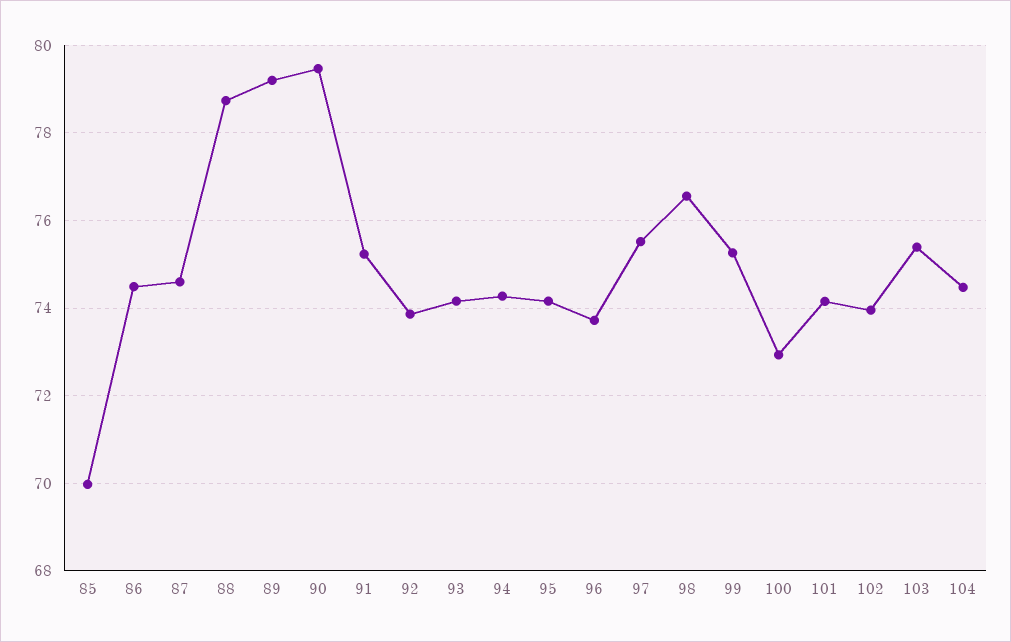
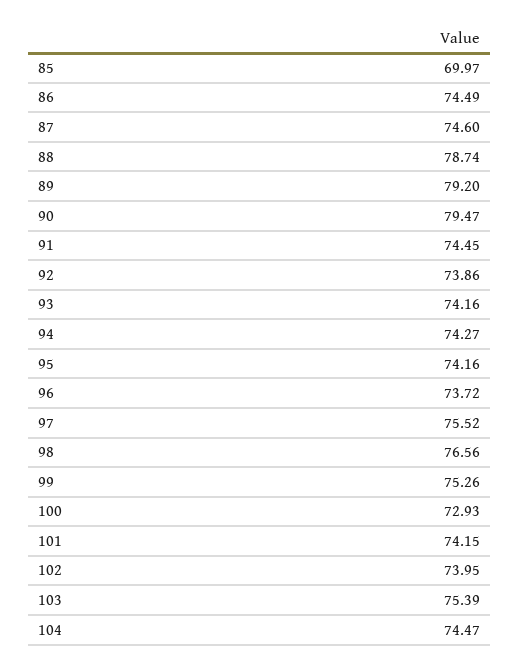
91: 75.2 -> 74.45

